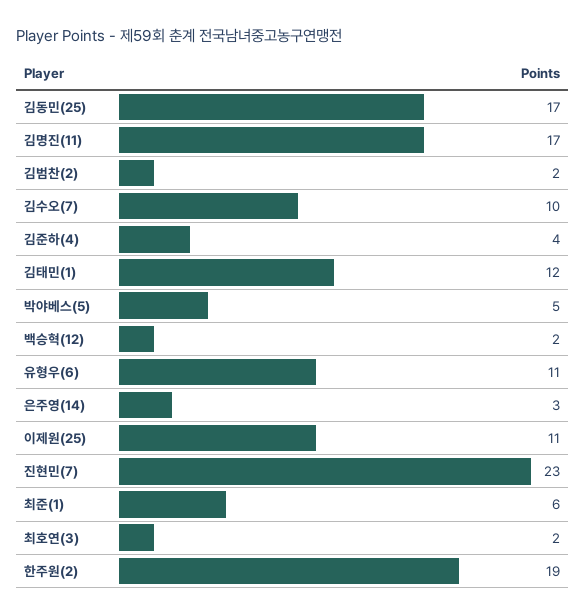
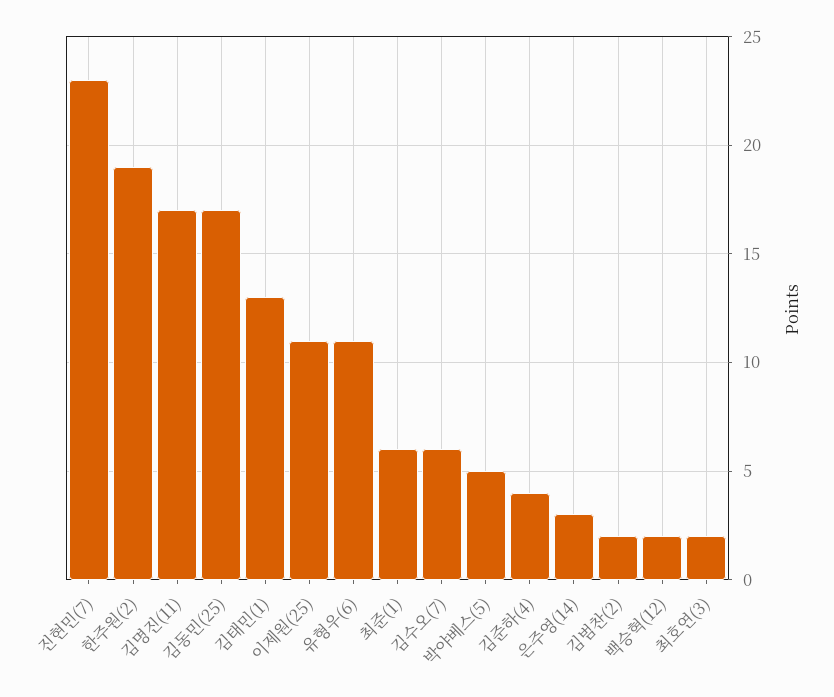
김수오(7): 10 -> 6
김태민(1): 12 -> 13

